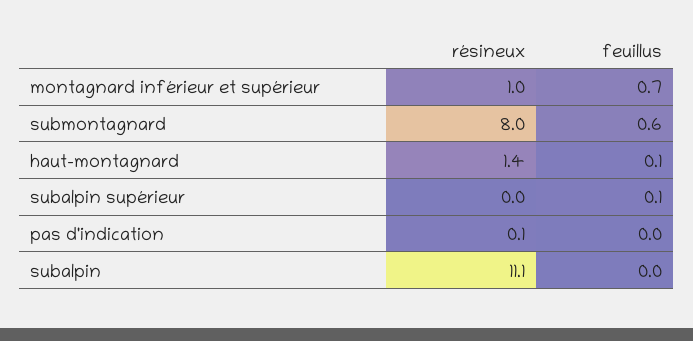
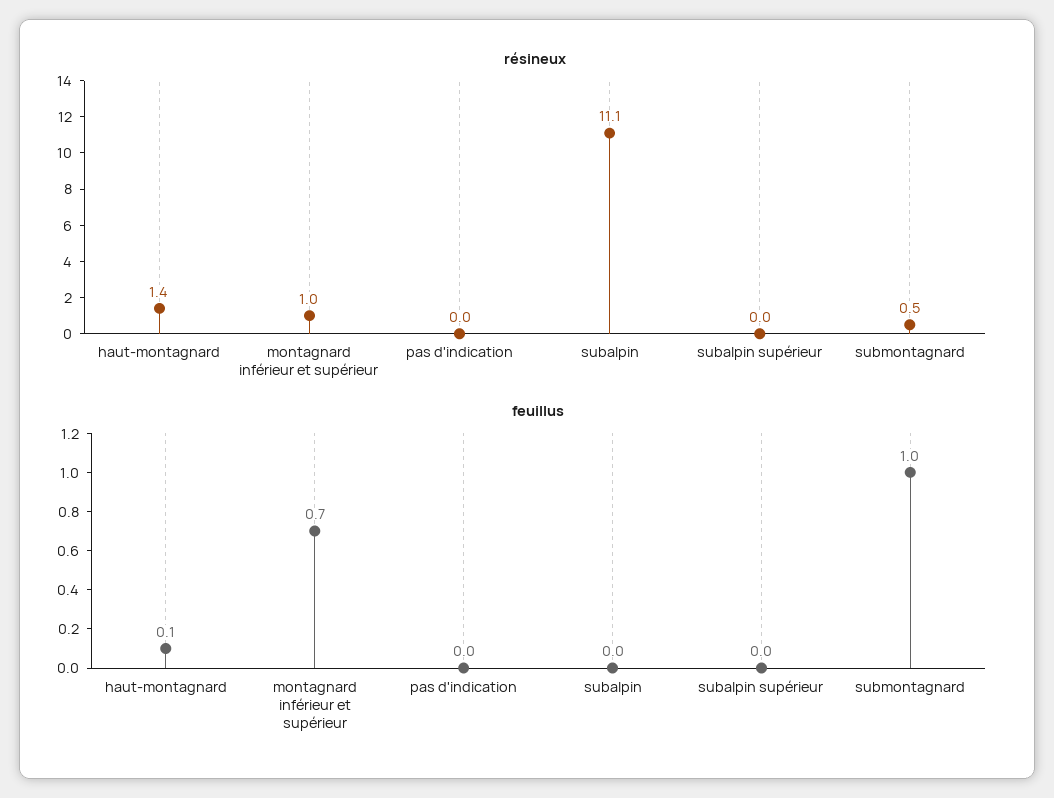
résineux, submontagnard: 8 -> 0.5
feuillus, submontagnard: 0.6 -> 1
feuillus, subalpin supérieur: 0.1 -> 0
résineux, pas d'indication: 0.1 -> 0

